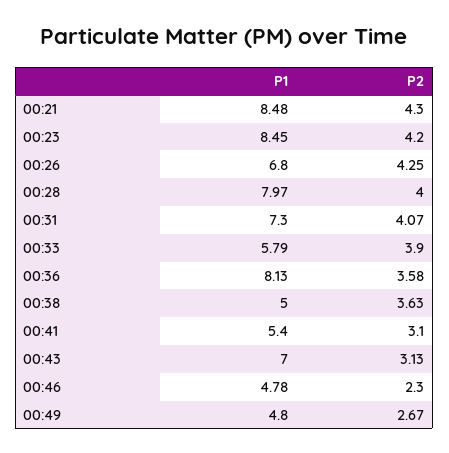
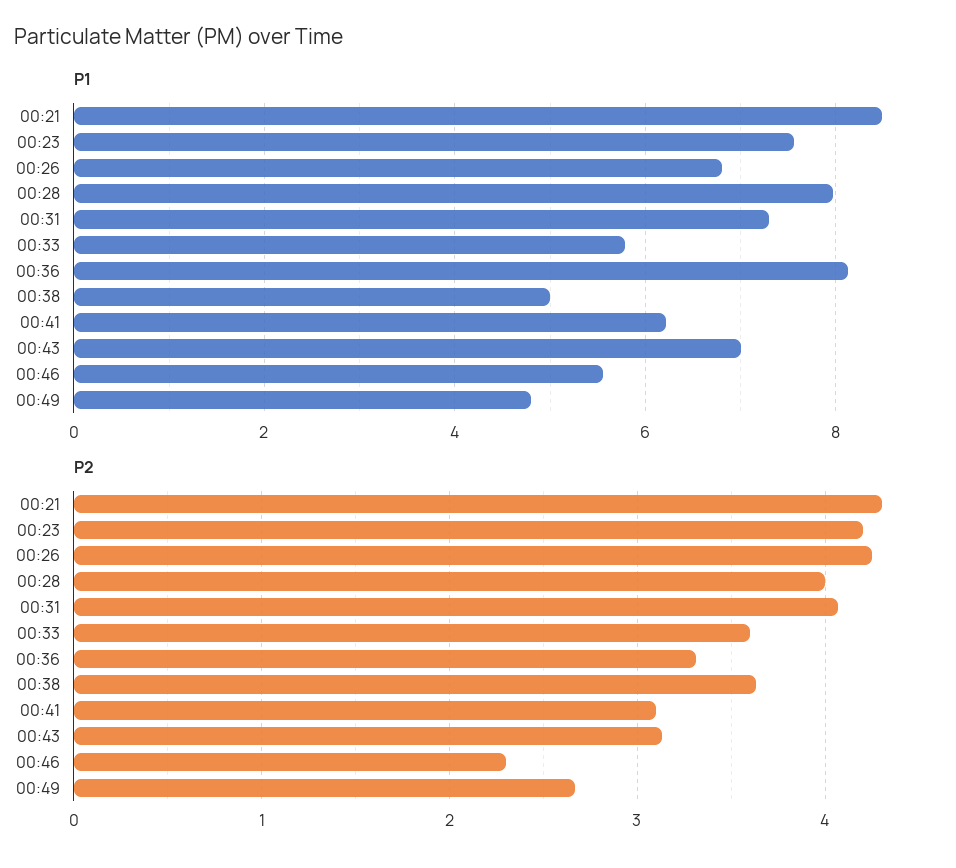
P1, 00:23: 8.45 -> 7.6
P2, 00:33: 3.9 -> 3.6
P2, 00:36: 3.58 -> 3.3
P1, 00:41: 5.4 -> 6.2
P1, 00:46: 4.78 -> 5.6

